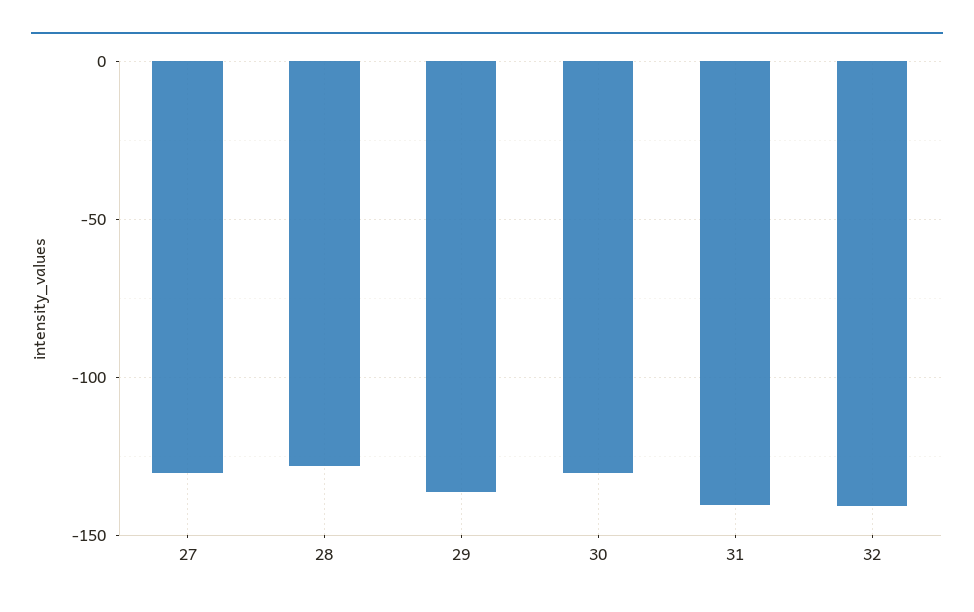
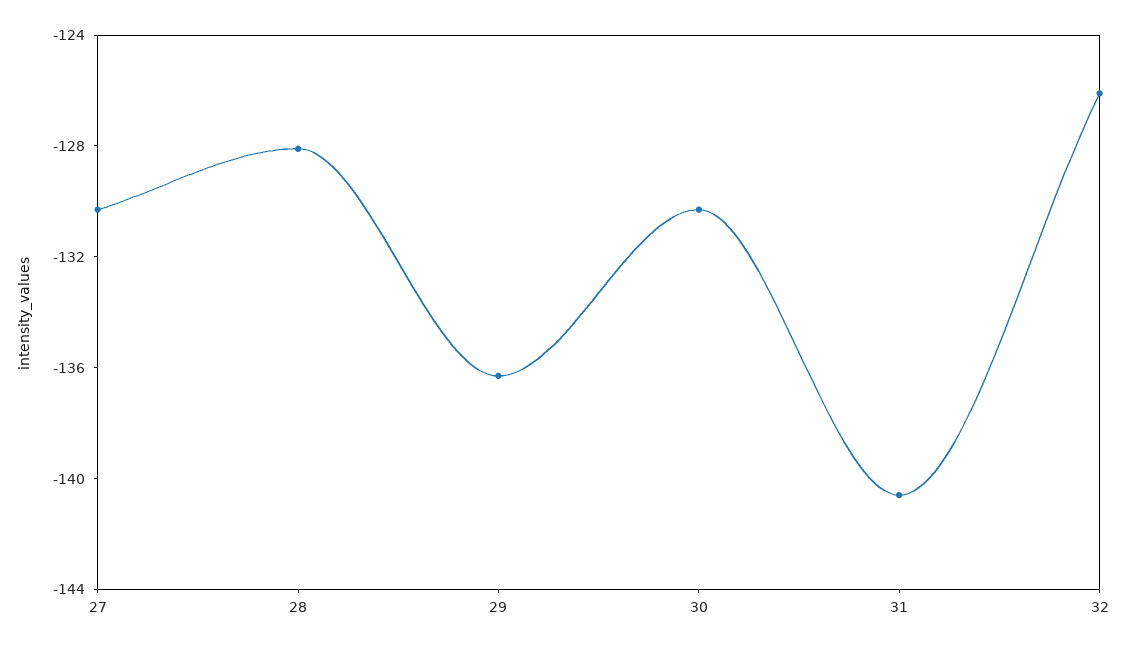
32: -140 -> -126

